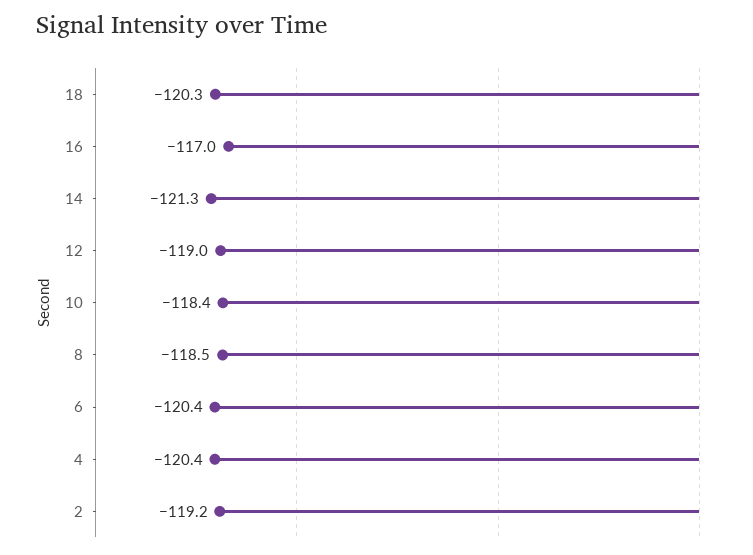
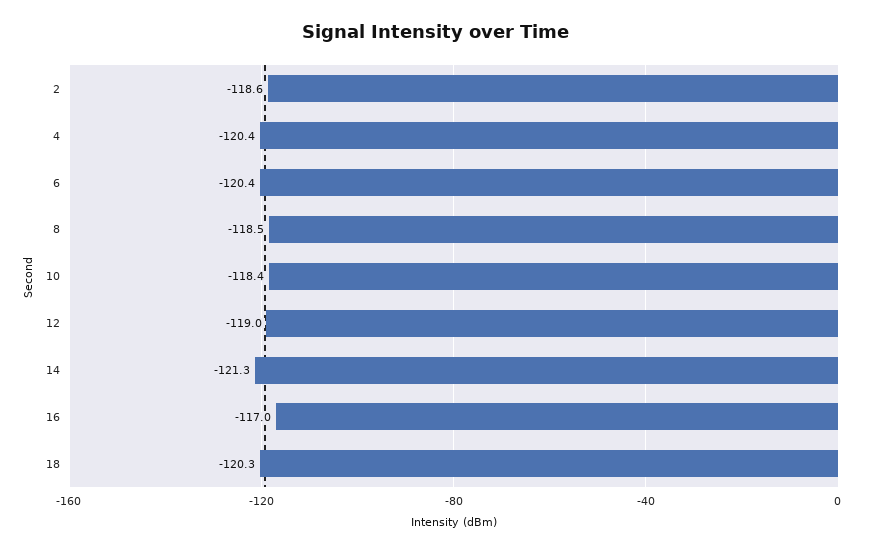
2: -119.2 -> -118.6

